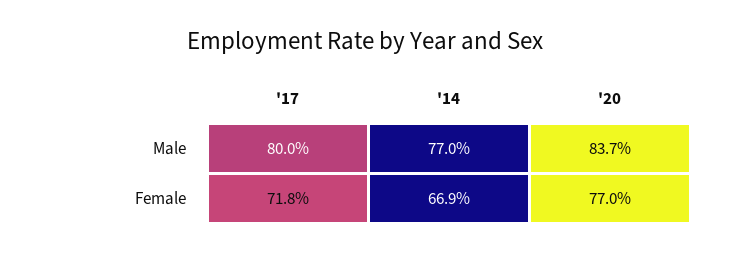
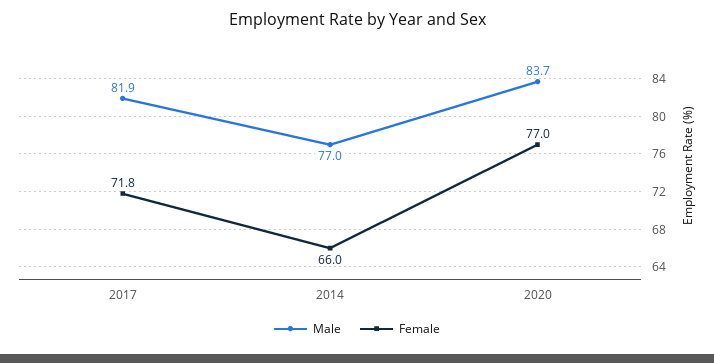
Male, '17: 80 -> 81.9
Female, '14: 66.9 -> 66

